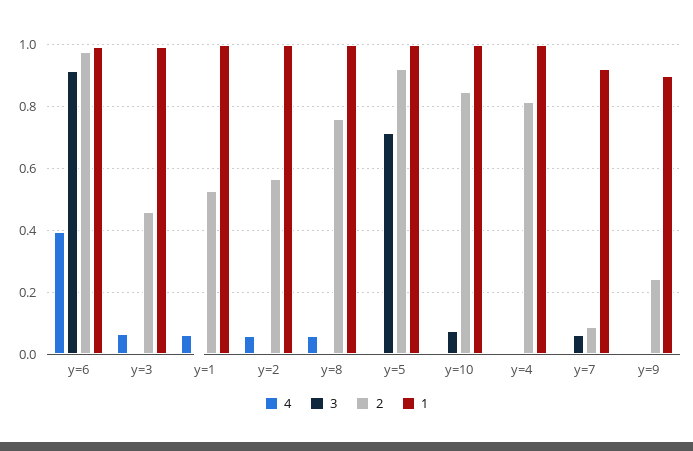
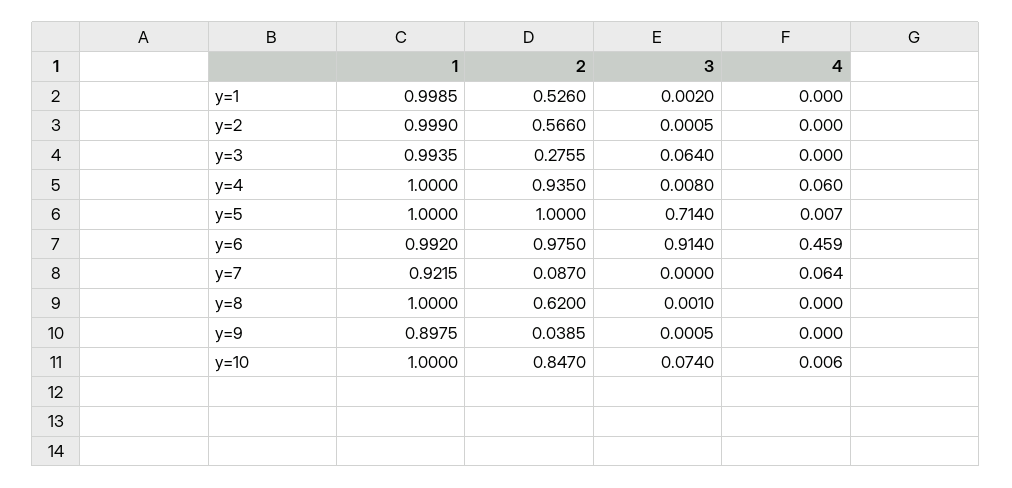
4, y=6: 0.4 -> 0.459
4, y=3: 0.06 -> 0
3, y=3: 0 -> 0.064
2, y=3: 0.46 -> 0.2755
4, y=1: 0.06 -> 0
4, y=2: 0.06 -> 0
4, y=8: 0.06 -> 0
2, y=8: 0.76 -> 0.62
2, y=5: 0.92 -> 1
4, y=4: 0 -> 0.06
2, y=4: 0.82 -> 0.935
4, y=7: 0 -> 0.064
3, y=7: 0.06 -> 0
2, y=9: 0.24 -> 0.0385

